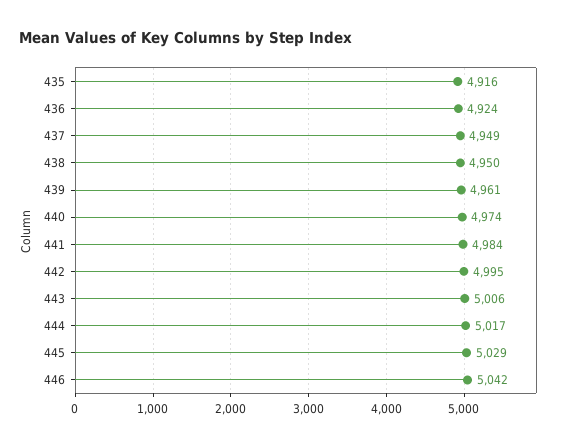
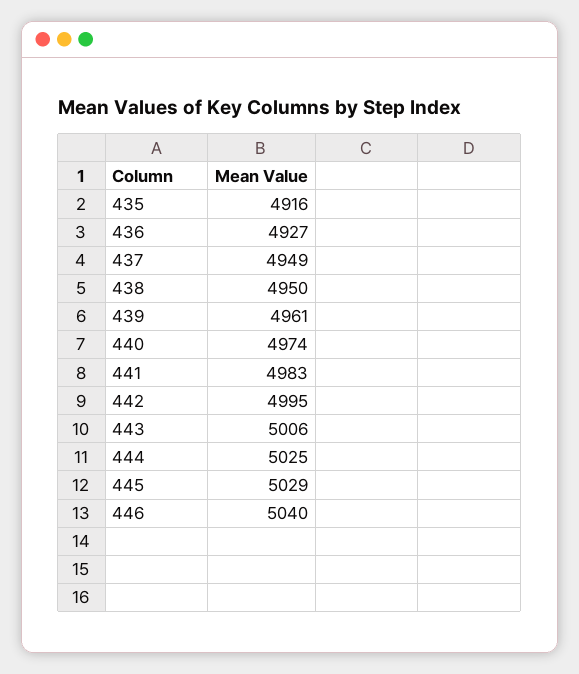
436: 4924 -> 4927
441: 4984 -> 4983
444: 5017 -> 5025
446: 5042 -> 5040

